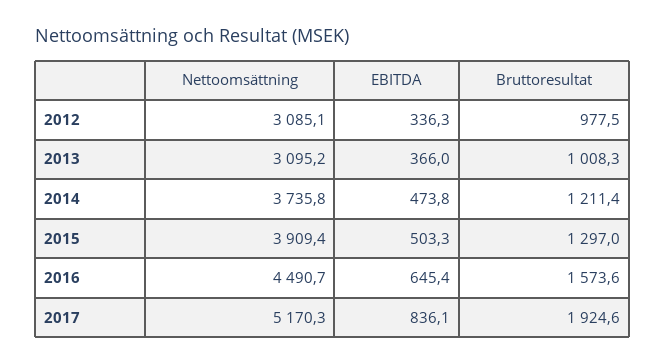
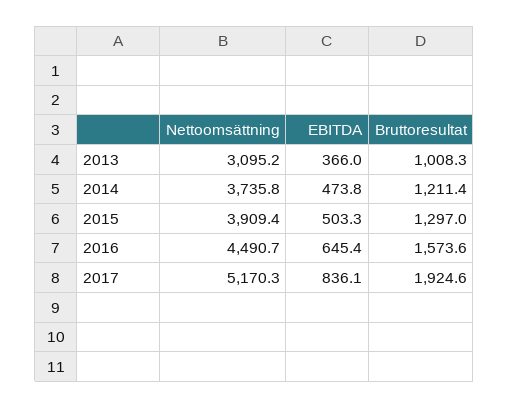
Nettoomsättning, 2012: 3085.1 -> none
EBITDA, 2012: 336.3 -> none
Bruttoresultat, 2012: 977.5 -> none

